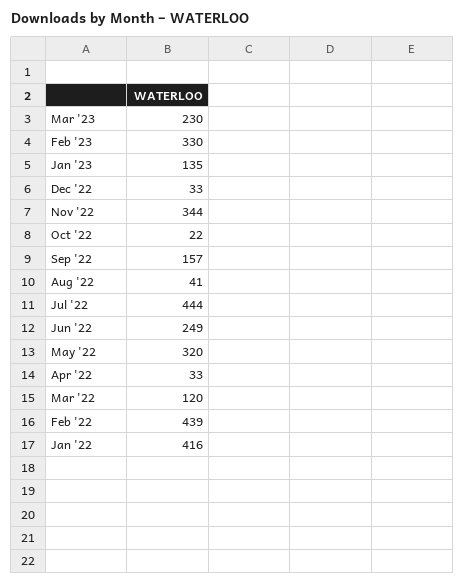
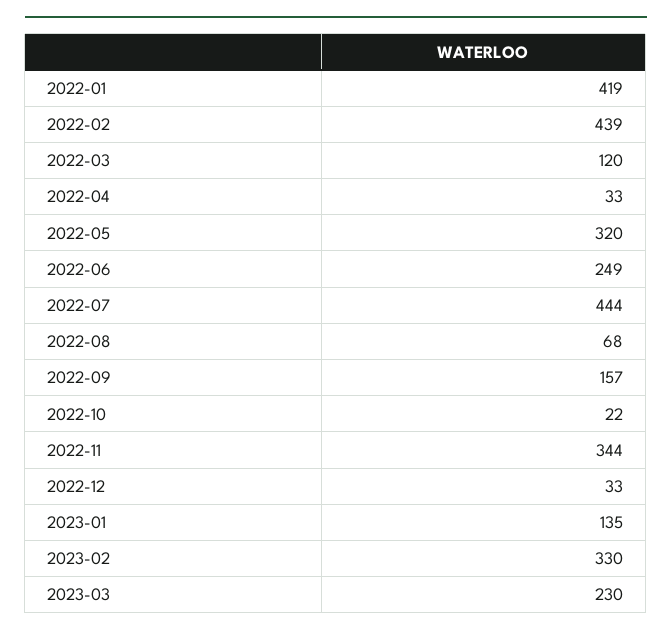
Aug '22: 41 -> 68
Jan '22: 416 -> 419

